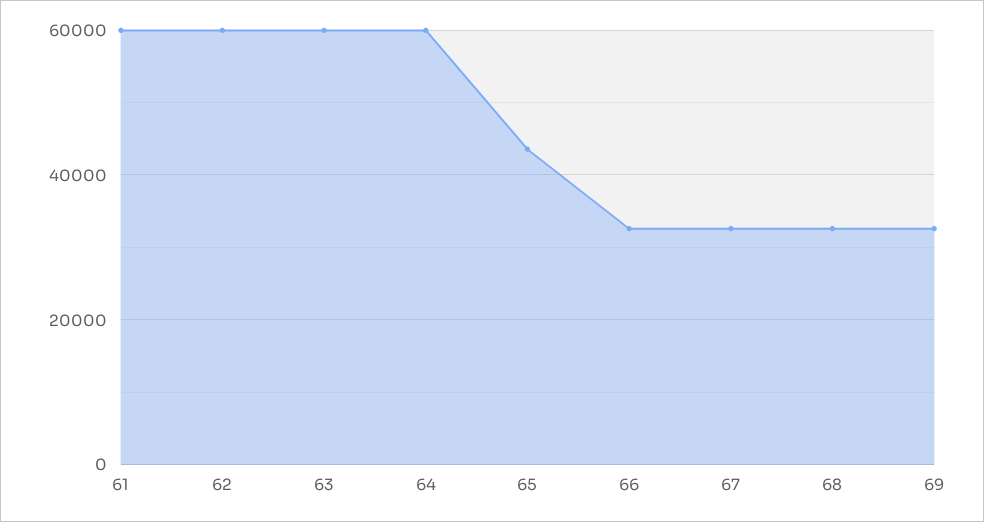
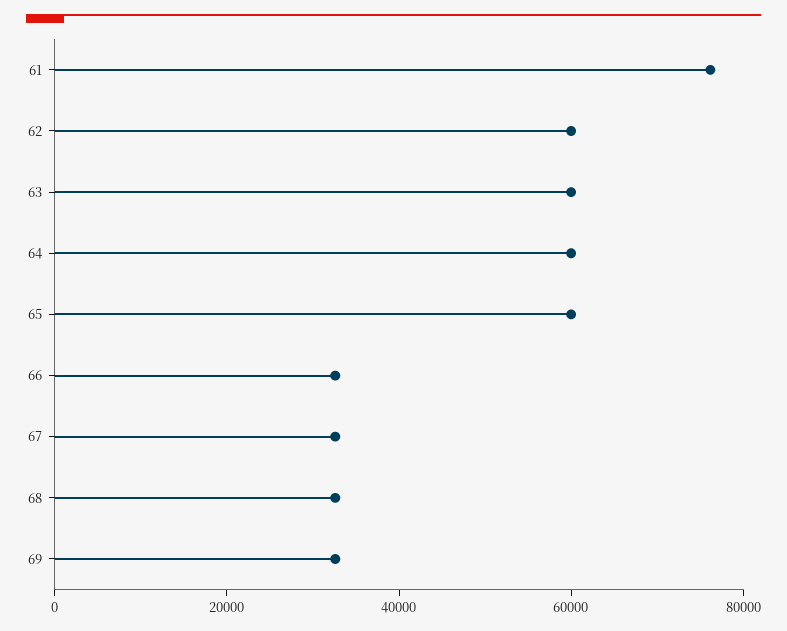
61: 60000 -> 75000
65: 44000 -> 60000

